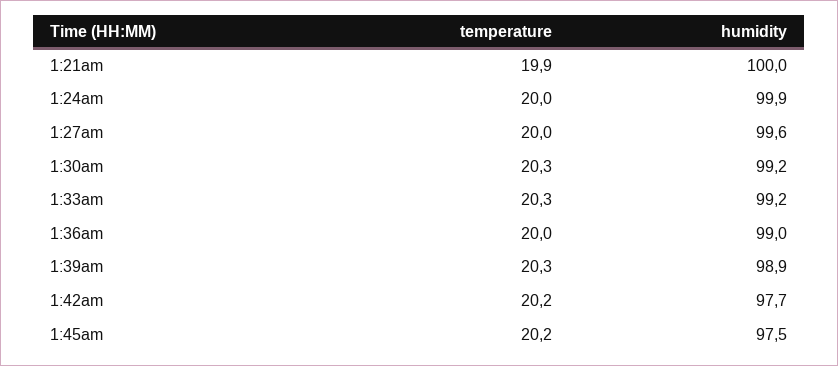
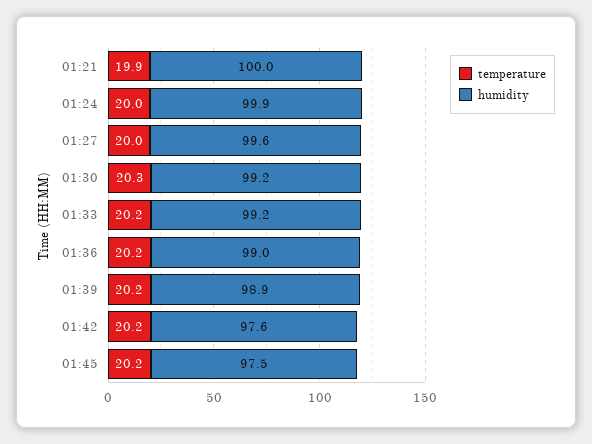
temperature, 1:33am: 20.3 -> 20.2
temperature, 1:36am: 20 -> 20.2
temperature, 1:39am: 20.3 -> 20.2
humidity, 1:42am: 97.7 -> 97.6

